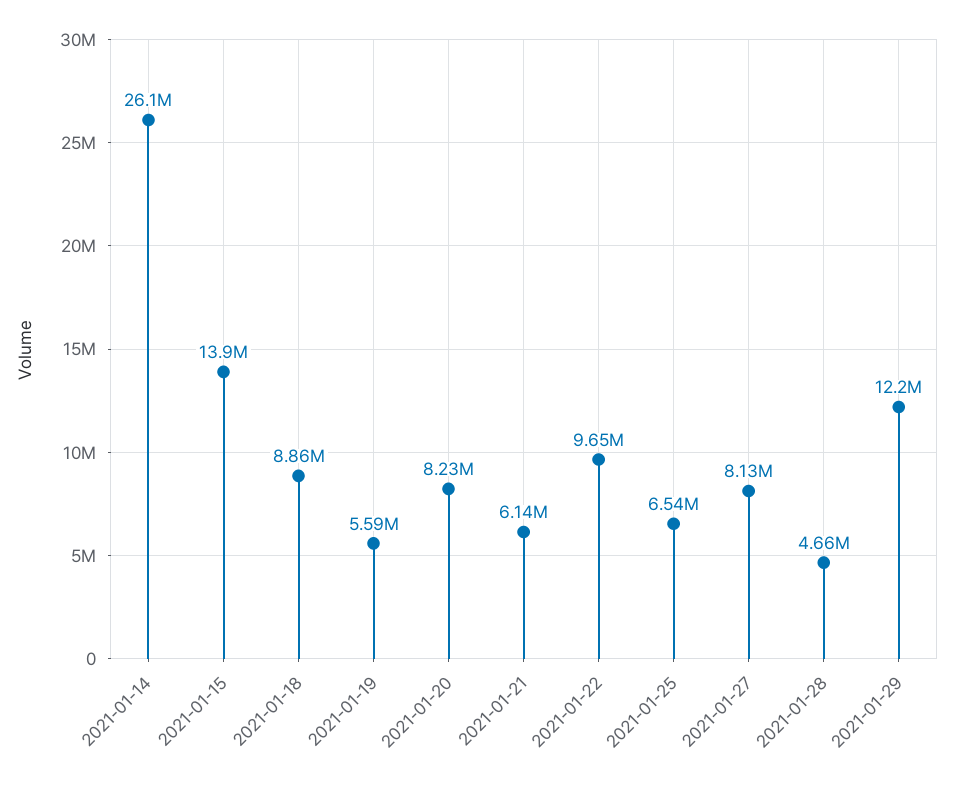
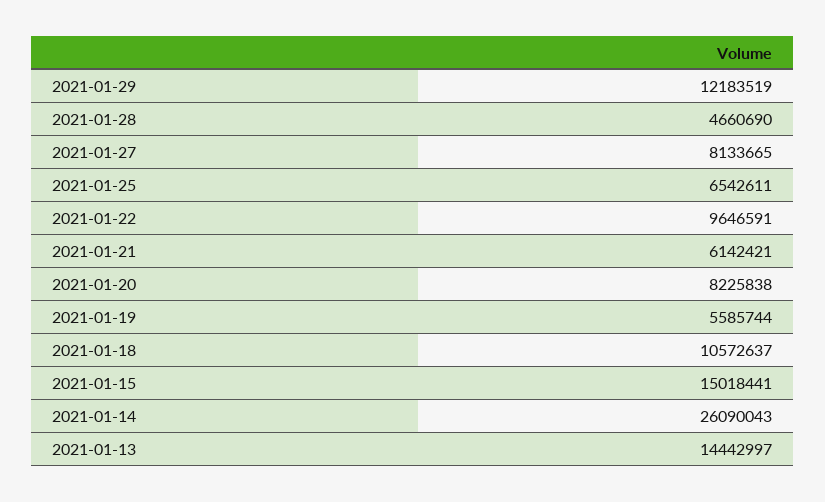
2021-01-15: 13900000 -> 15018441
2021-01-18: 8860000 -> 10572637
2021-01-13: none -> 14442997

